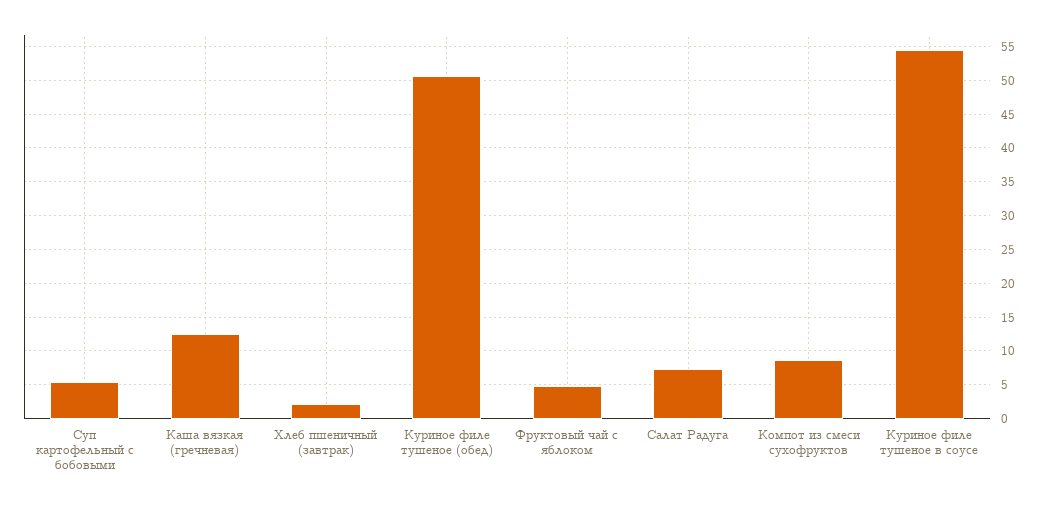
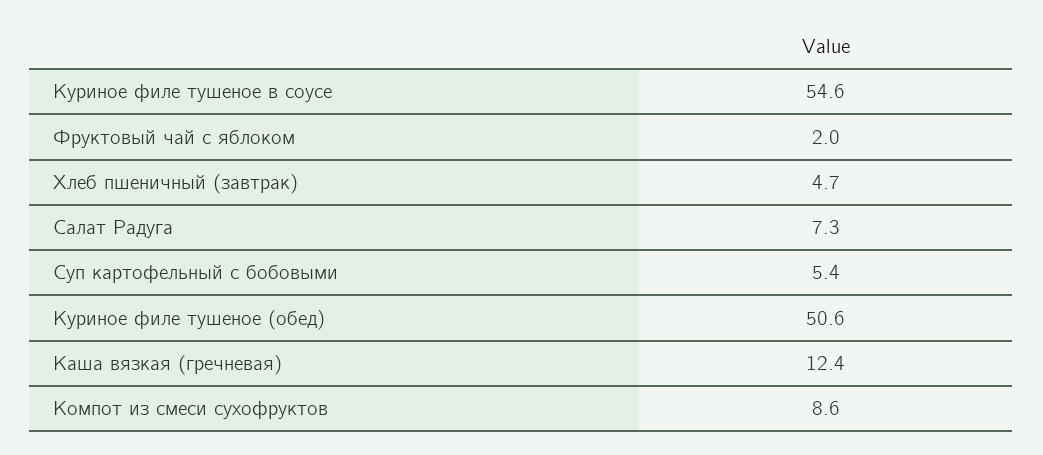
Хлеб пшеничный (завтрак): 2 -> 4.7
Фруктовый чай с яблоком: 5 -> 2

